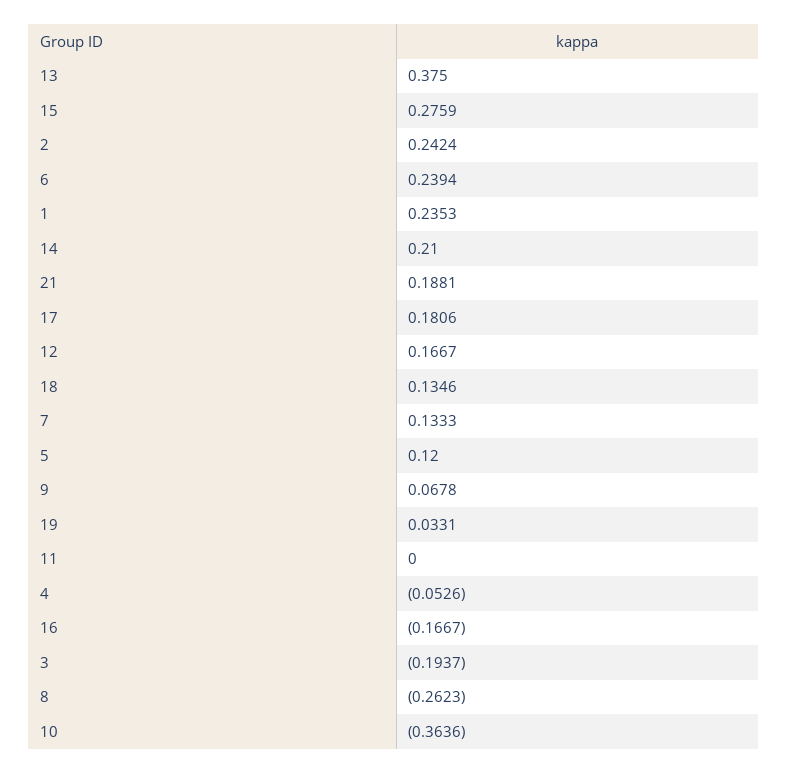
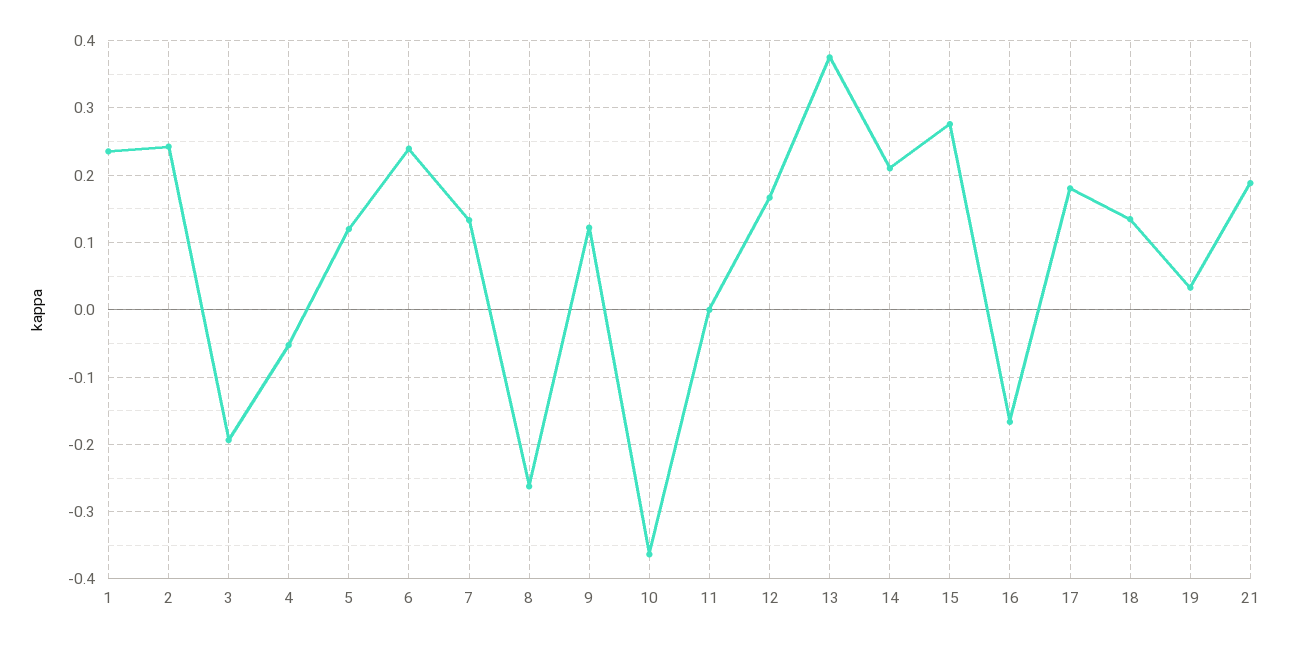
9: 0.0678 -> 0.12

